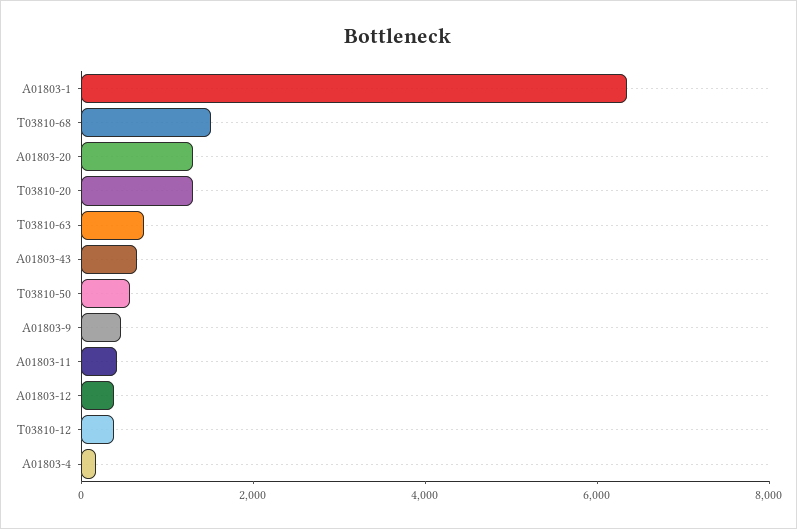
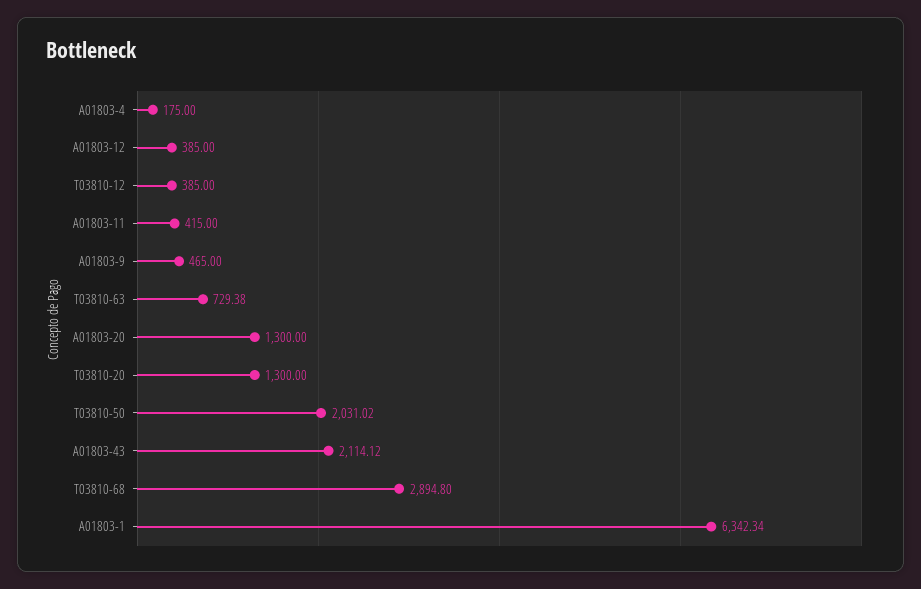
T03810-68: 1500 -> 2894.8
A01803-43: 500 -> 2114.12
T03810-50: 500 -> 2031.02

